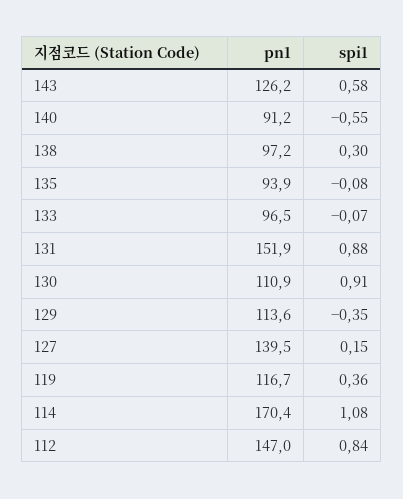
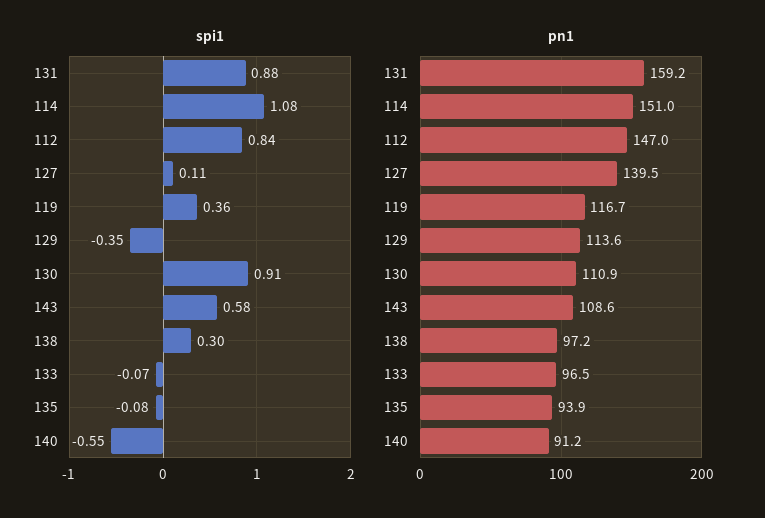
pn1, 143: 126.2 -> 108.6
pn1, 131: 151.9 -> 159.2
spi1, 127: 0.15 -> 0.11
pn1, 114: 170.4 -> 151

